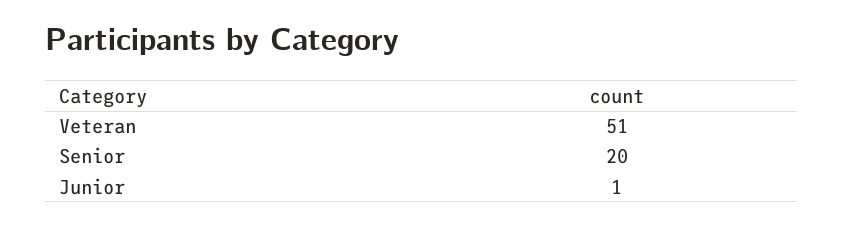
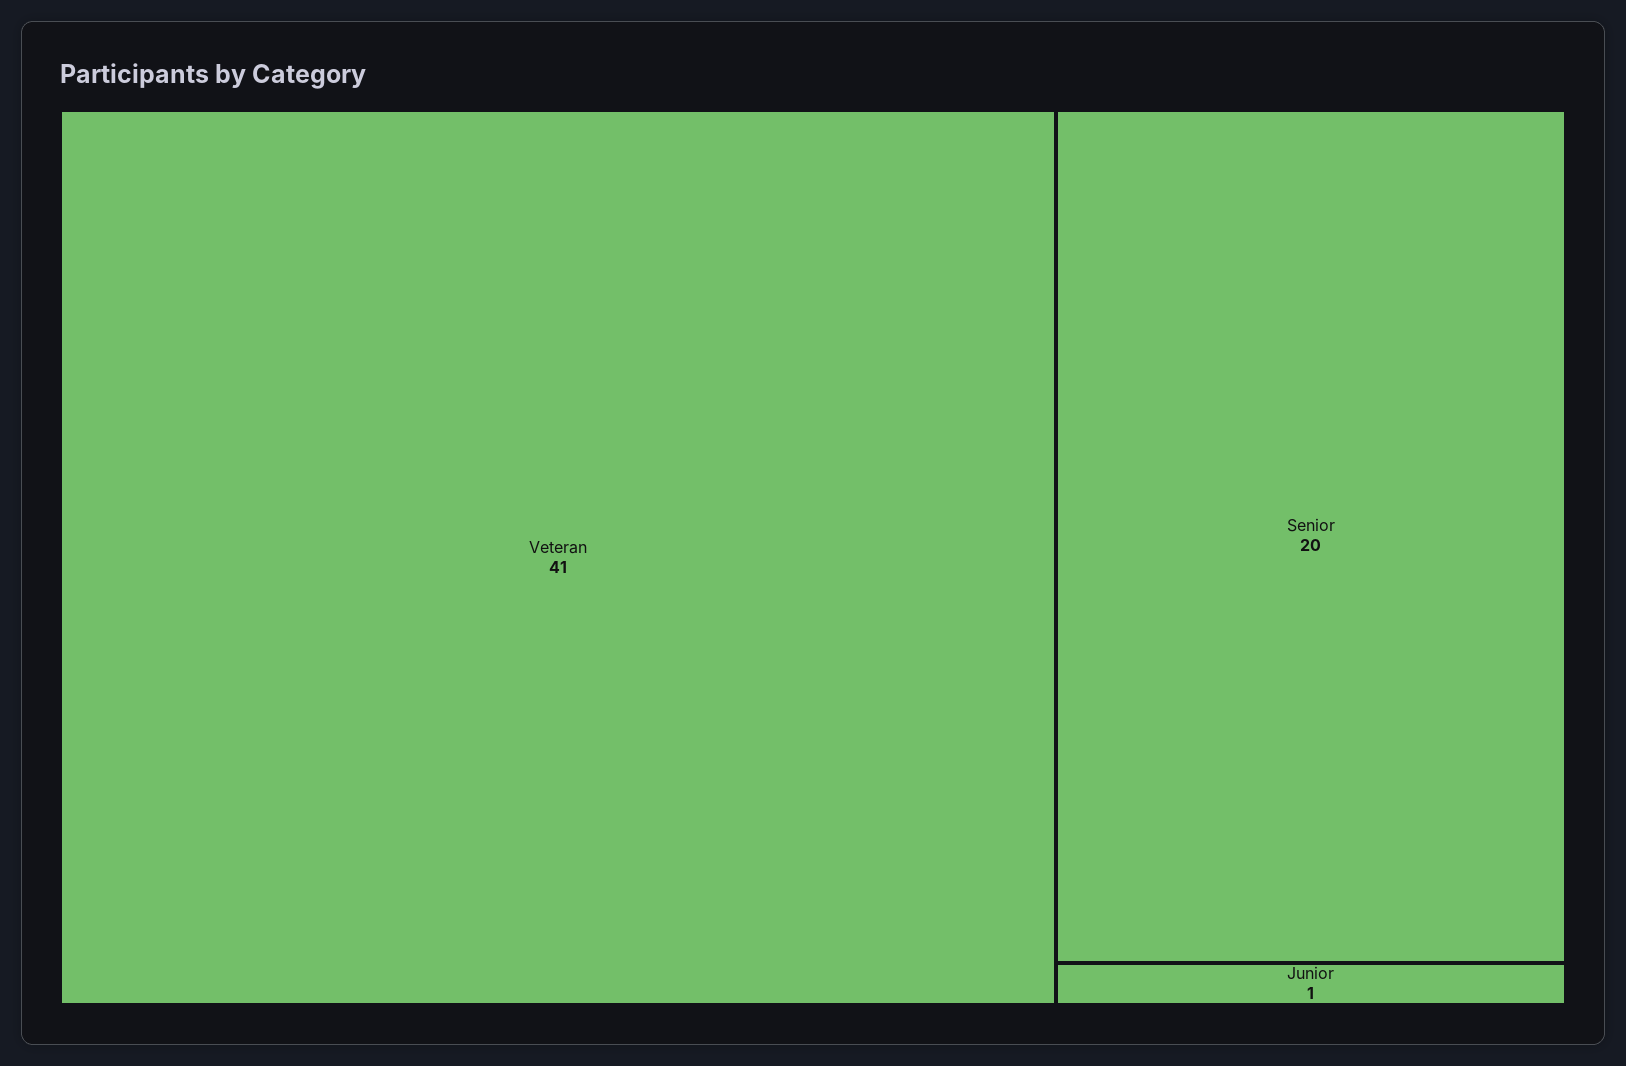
Veteran: 51 -> 41

